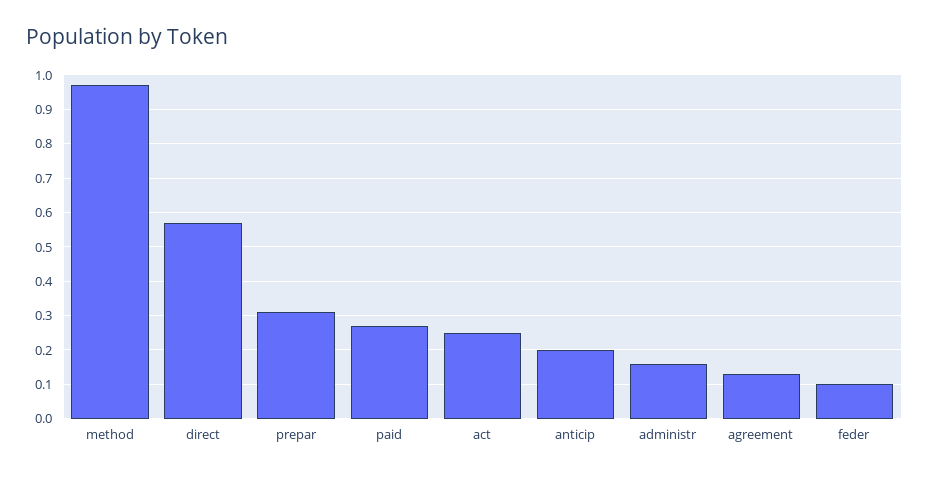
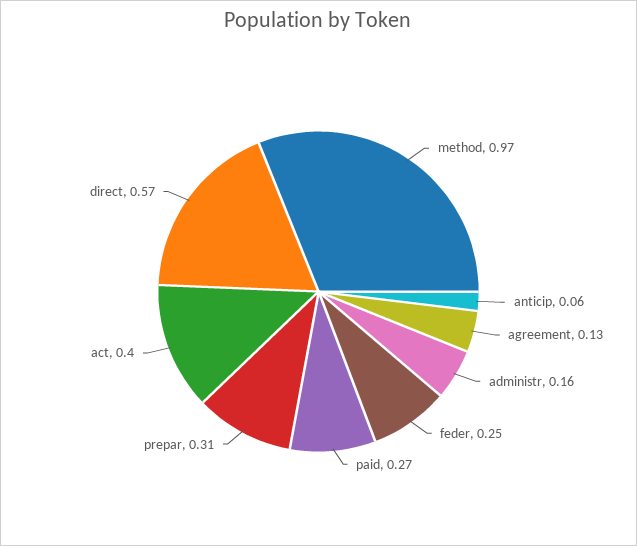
act: 0.25 -> 0.4
anticip: 0.2 -> 0.06
feder: 0.1 -> 0.25

